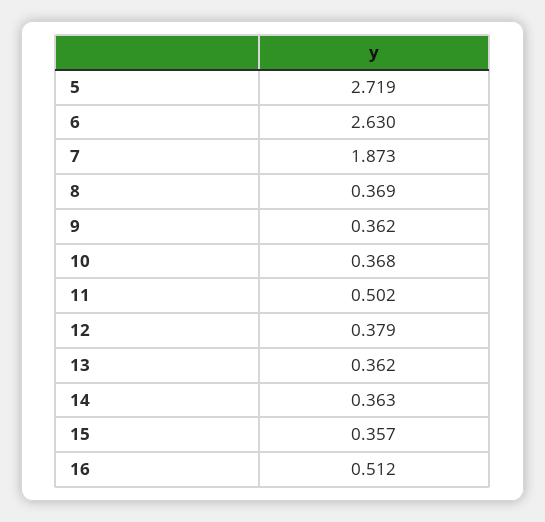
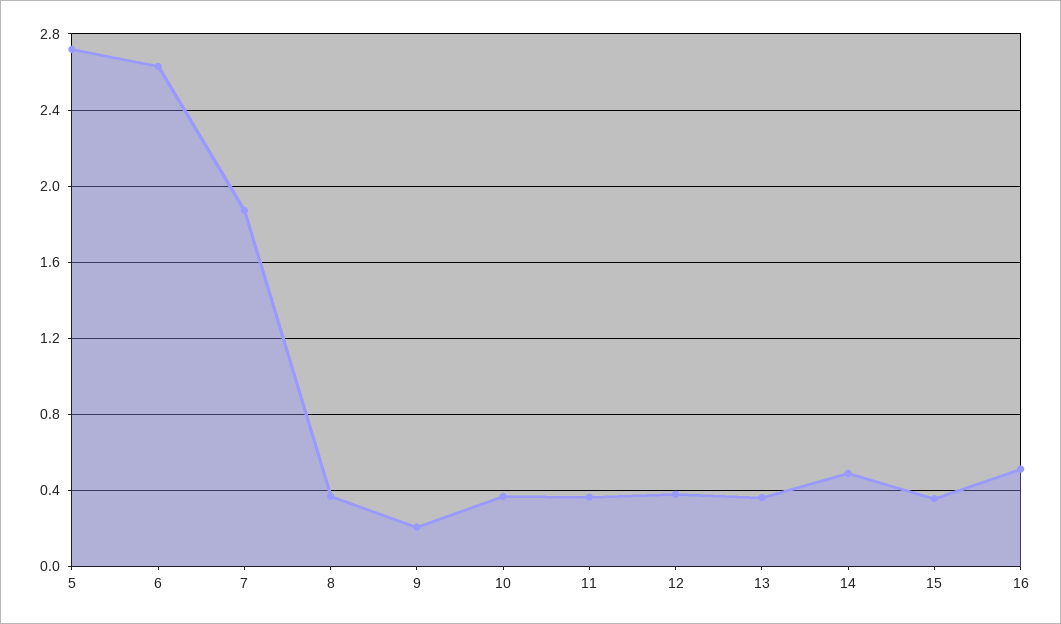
9: 0.362 -> 0.2
11: 0.502 -> 0.35
14: 0.363 -> 0.5

